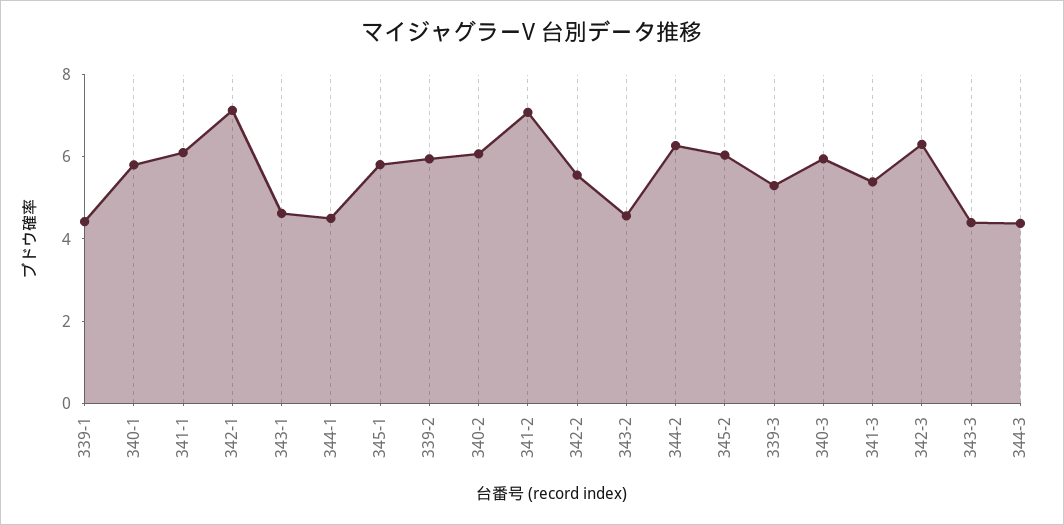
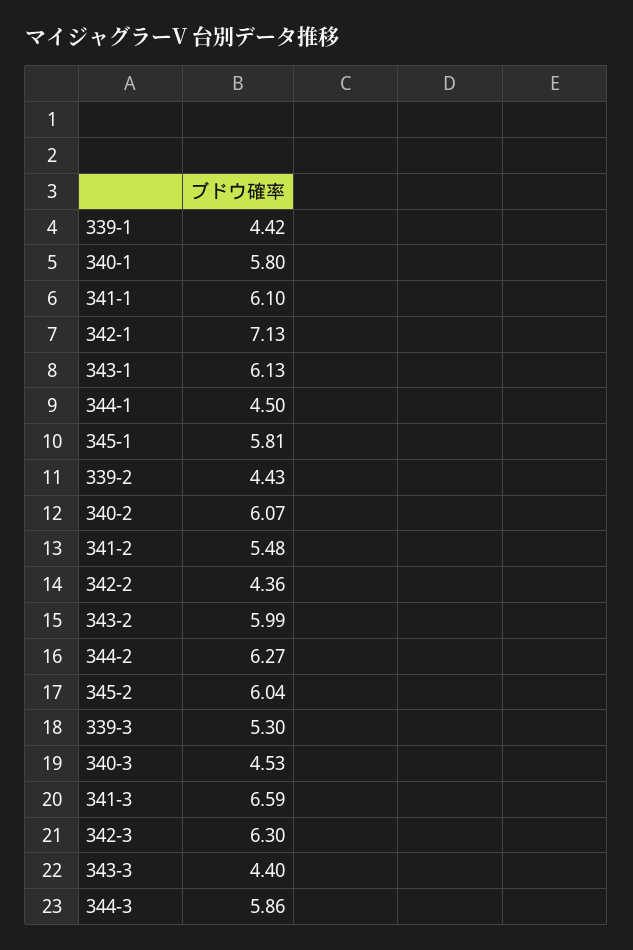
343-1: 4.5 -> 6.13
339-2: 6 -> 4.43
341-2: 7 -> 5.48
342-2: 5.5 -> 4.36
343-2: 4.5 -> 5.99
340-3: 6 -> 4.53
341-3: 5.5 -> 6.59
344-3: 4.5 -> 5.86

